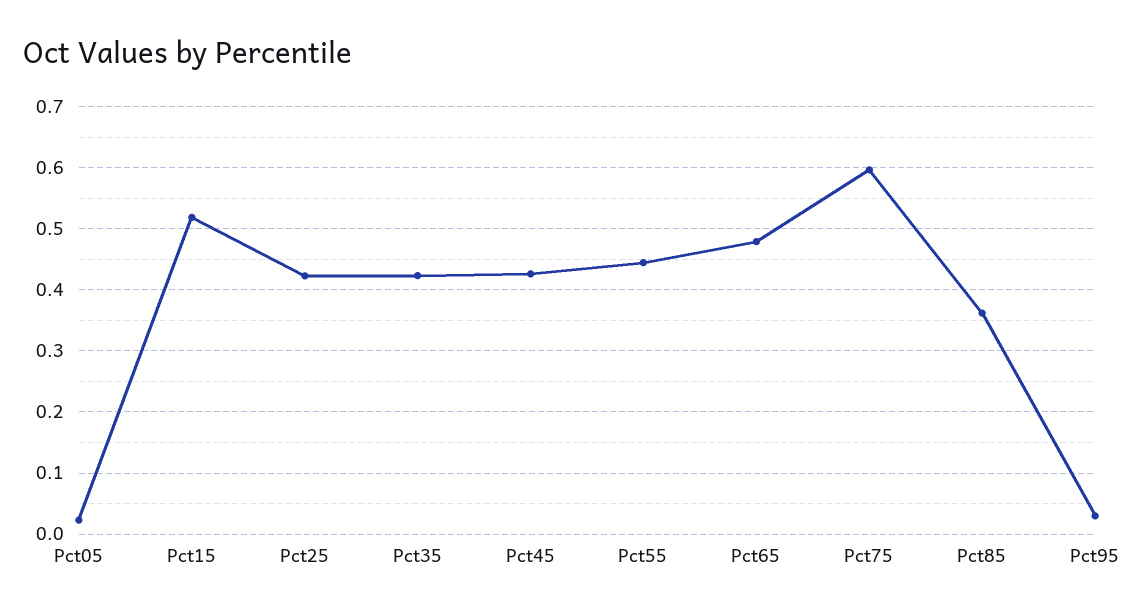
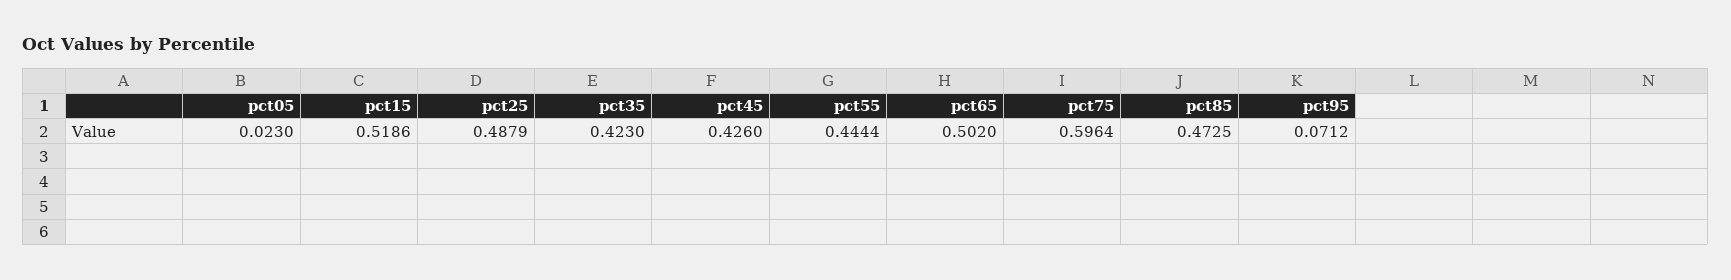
Pct25: 0.42 -> 0.4879
Pct65: 0.48 -> 0.502
Pct85: 0.36 -> 0.4725
Pct95: 0.03 -> 0.0712

